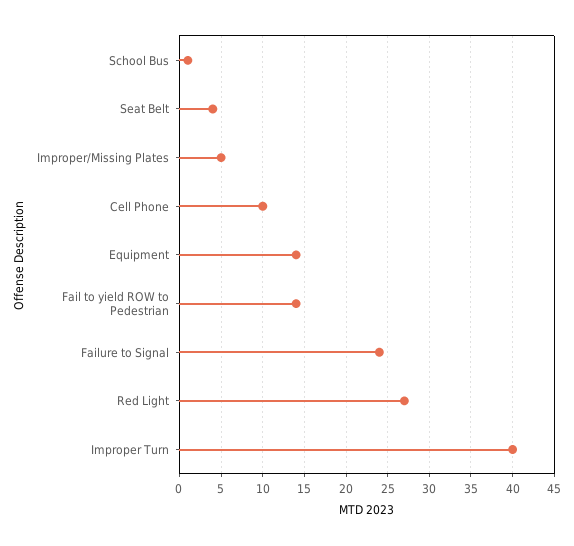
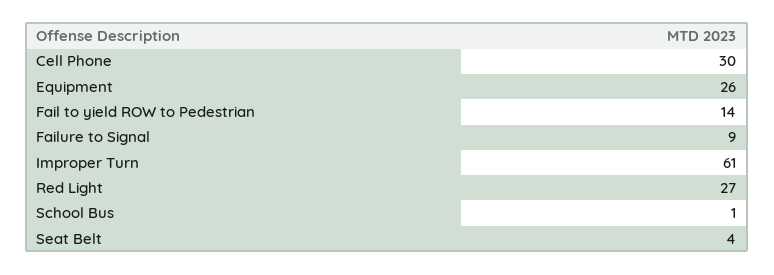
Improper/Missing Plates: 5 -> none
Cell Phone: 10 -> 30
Equipment: 14 -> 26
Failure to Signal: 24 -> 9
Improper Turn: 40 -> 61

